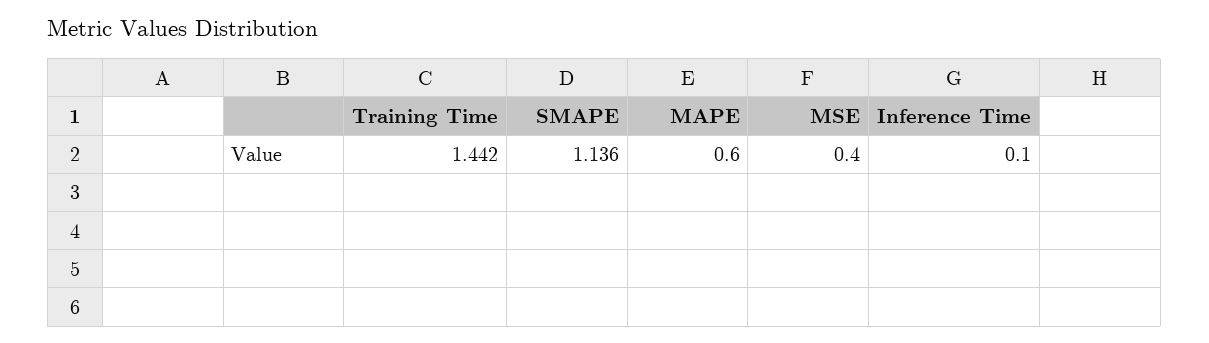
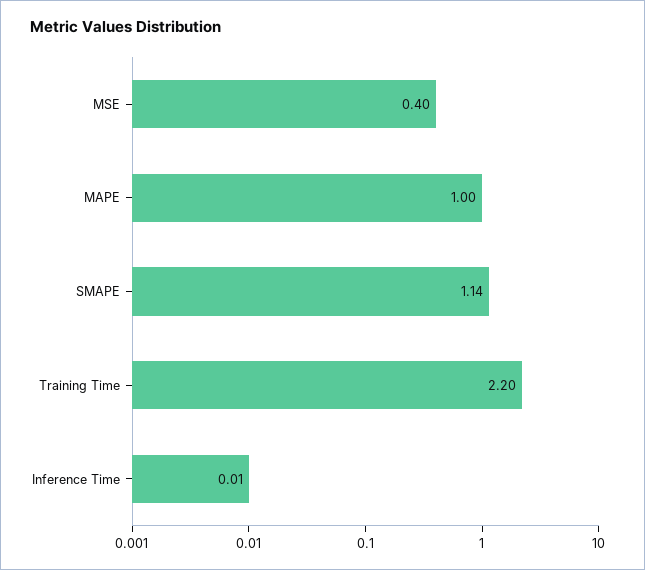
Training Time: 1.442 -> 2.2
MAPE: 0.6 -> 1
Inference Time: 0.1 -> 0.01

